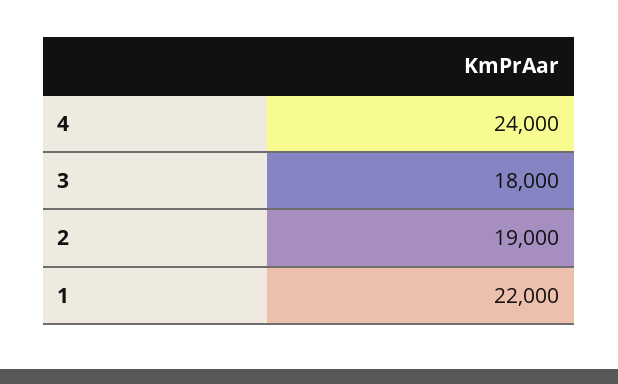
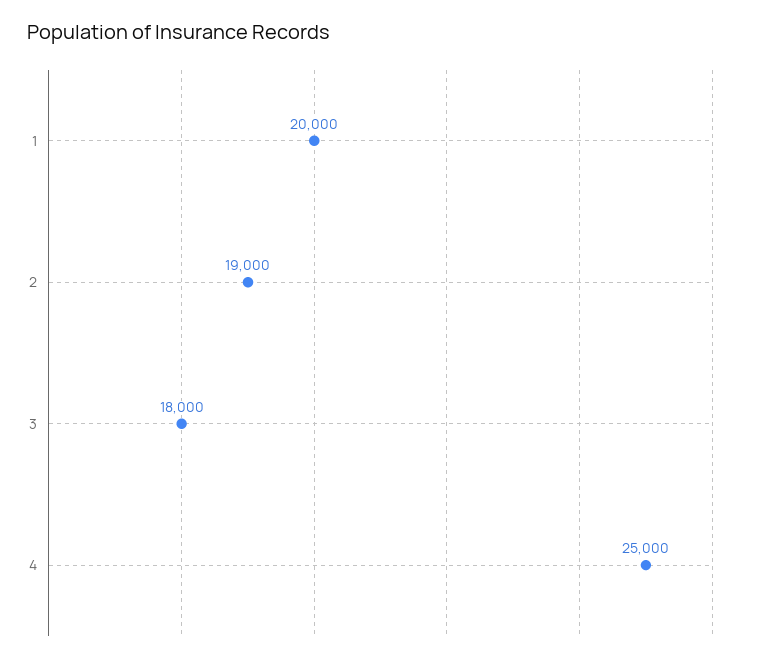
4: 24000 -> 25000
1: 22000 -> 20000

